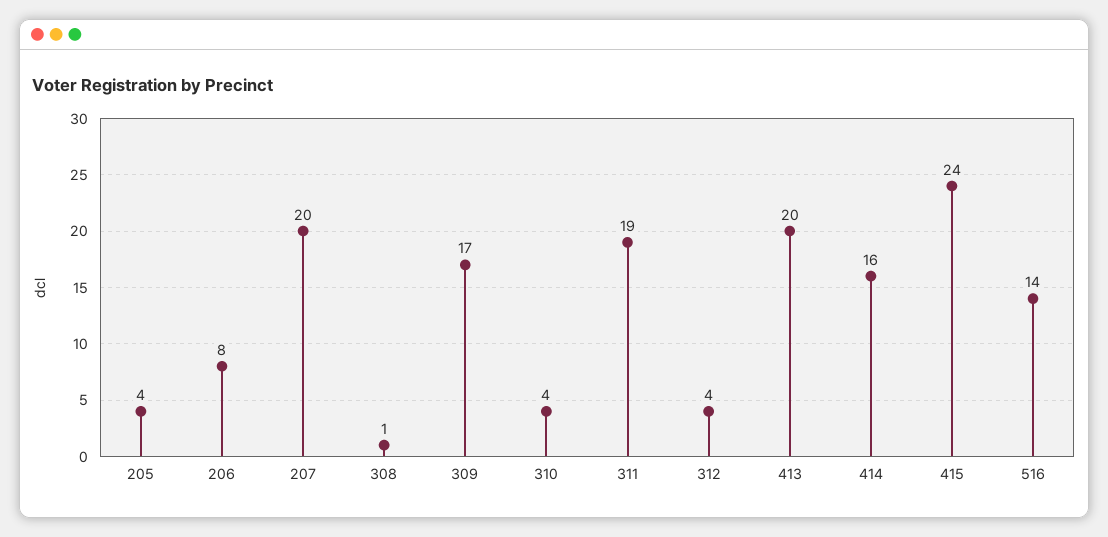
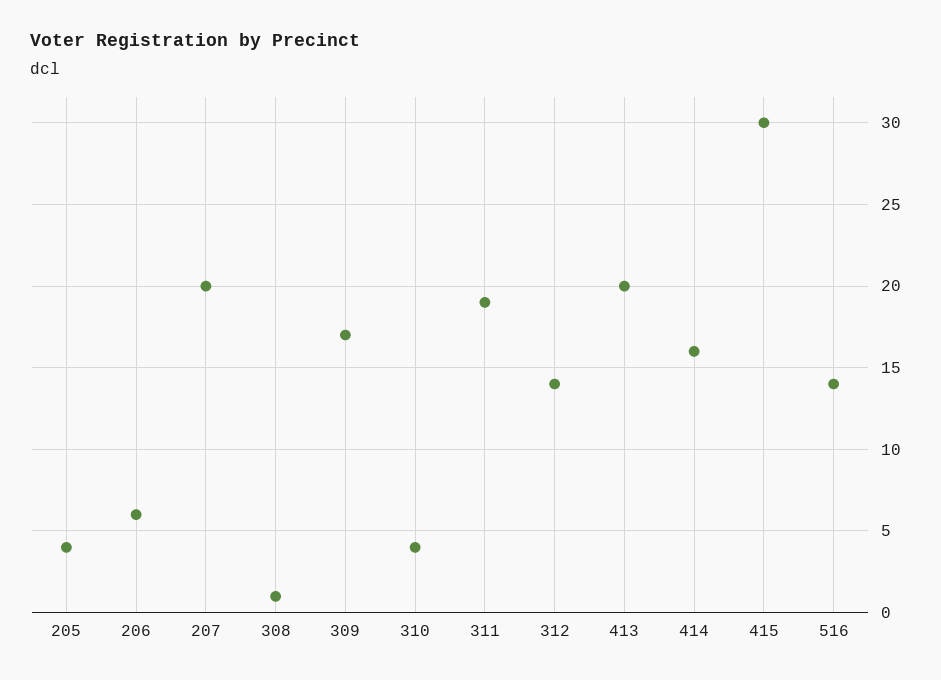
206: 8 -> 6
312: 4 -> 14
415: 24 -> 30

